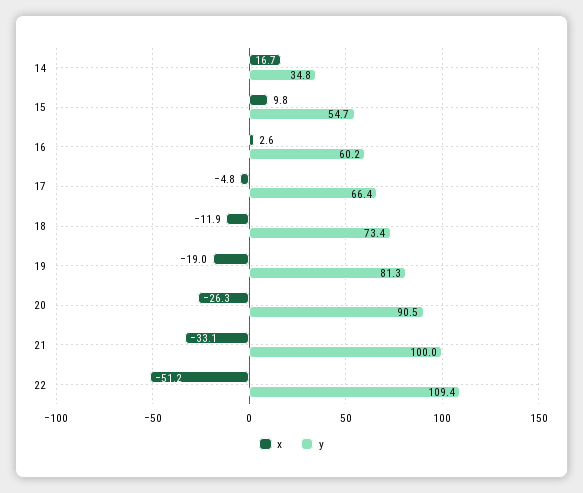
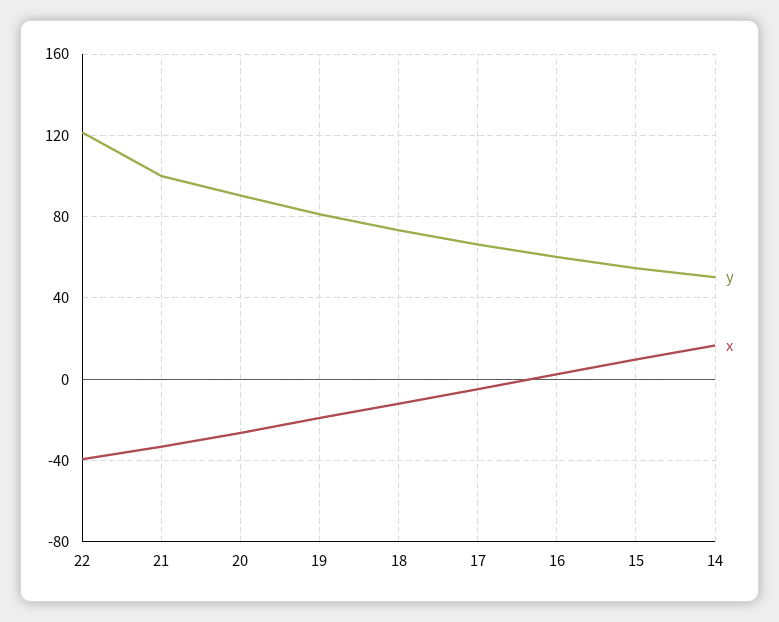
y, 14: 34.8 -> 50
x, 22: -51.2 -> -40
y, 22: 109.4 -> 120

